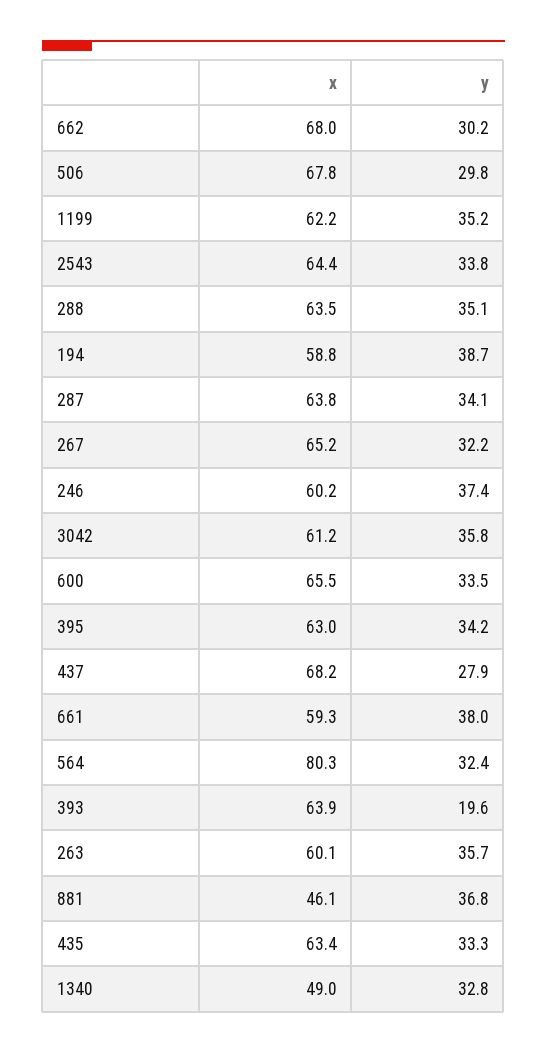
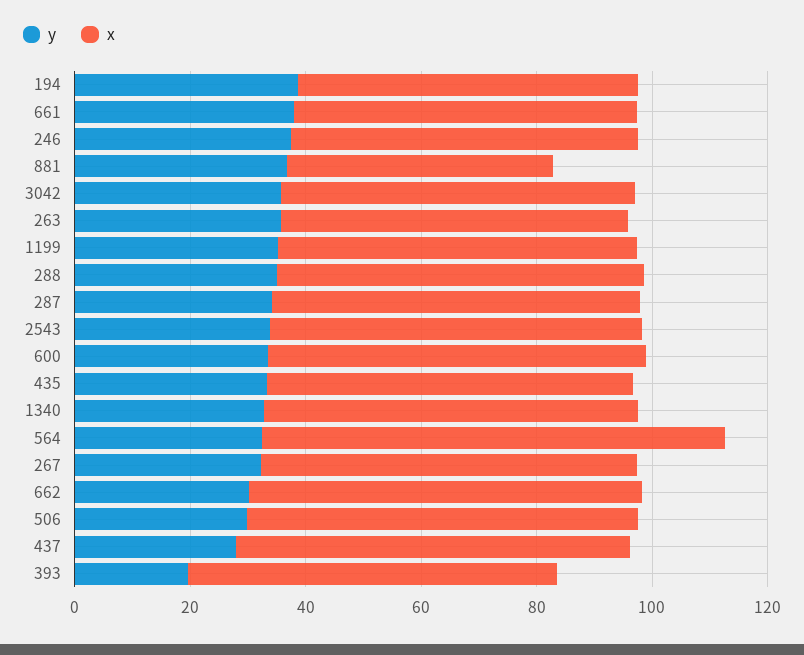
x, 395: 63 -> none
y, 395: 34.2 -> none
x, 1340: 49 -> 65

